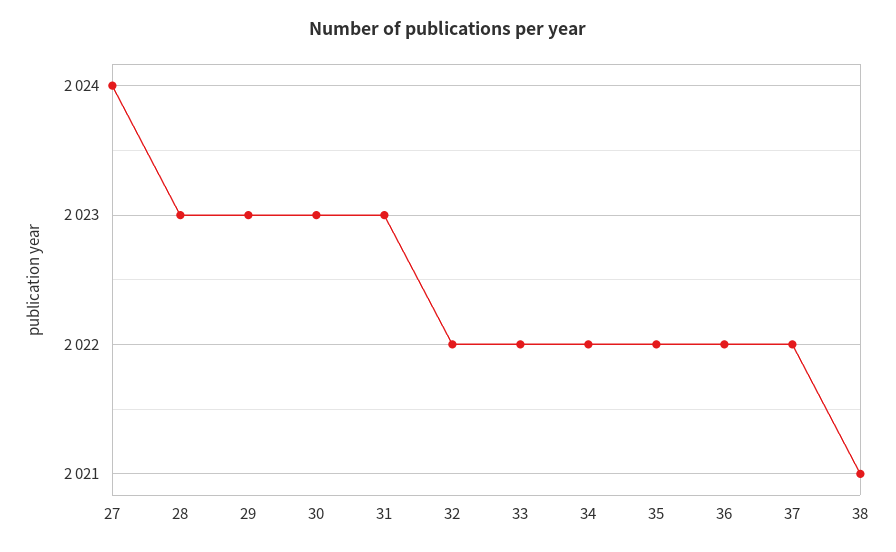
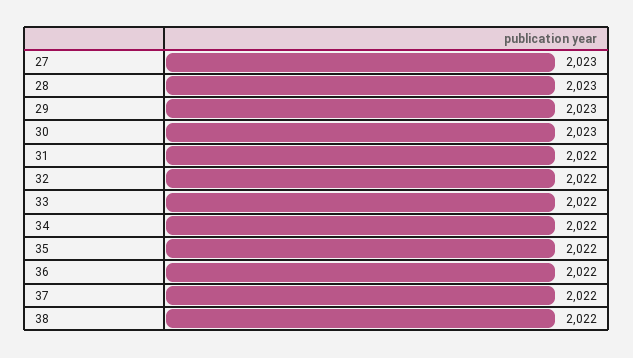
27: 2024 -> 2023
31: 2023 -> 2022
38: 2021 -> 2022

